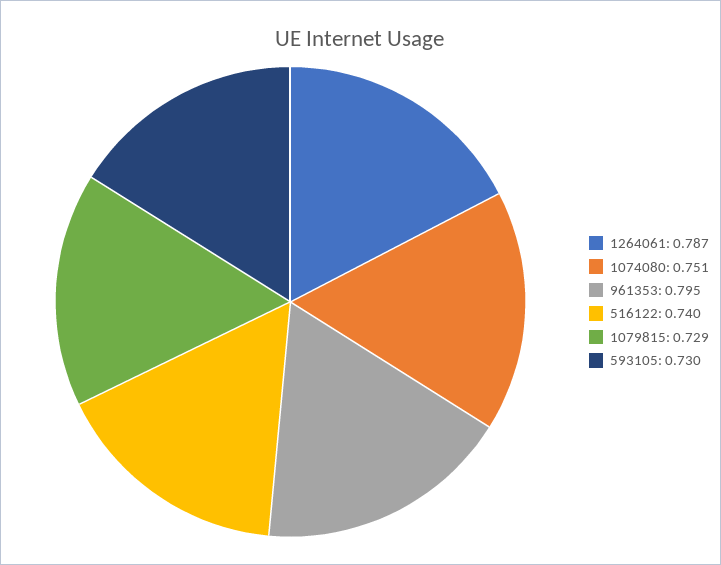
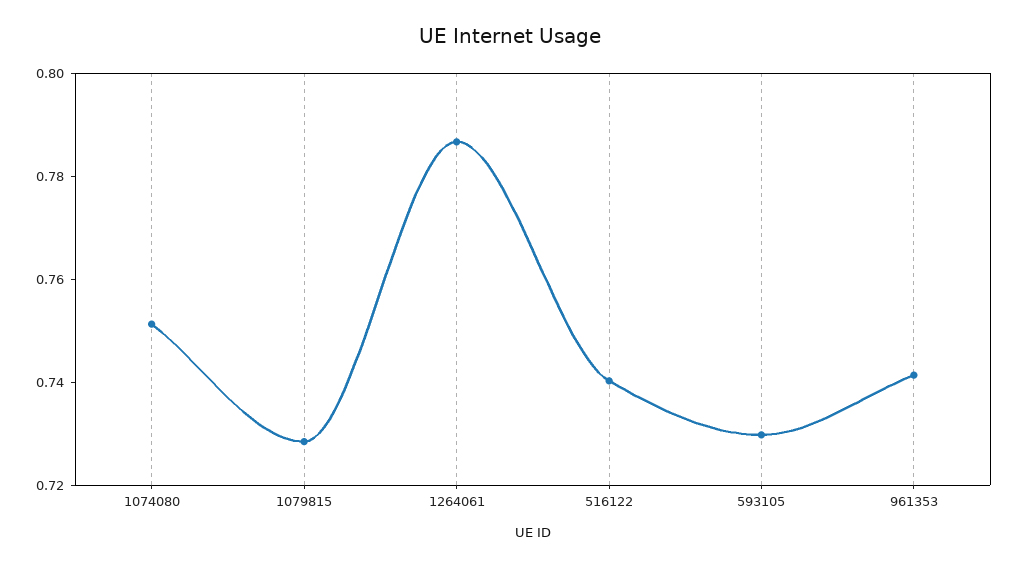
961353: 0.795 -> 0.74

